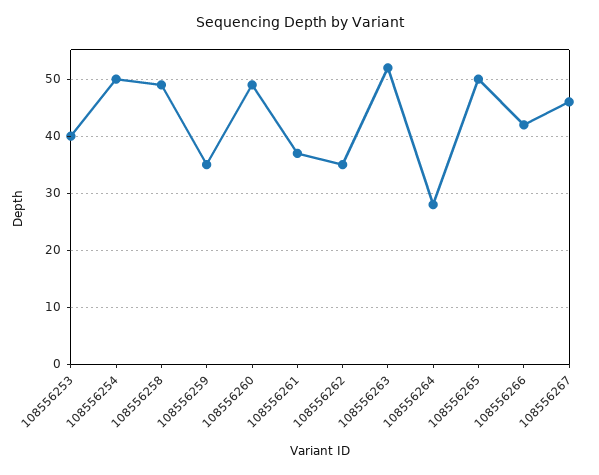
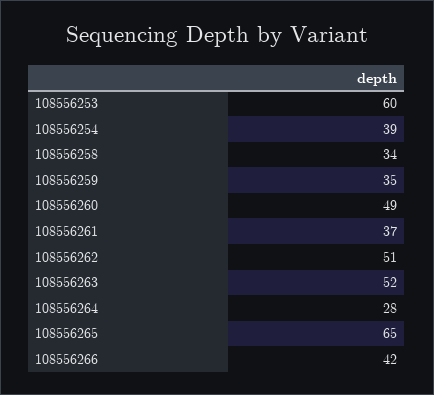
108556253: 40 -> 60
108556254: 50 -> 39
108556258: 50 -> 34
108556262: 35 -> 51
108556265: 50 -> 65
108556267: 45 -> none

